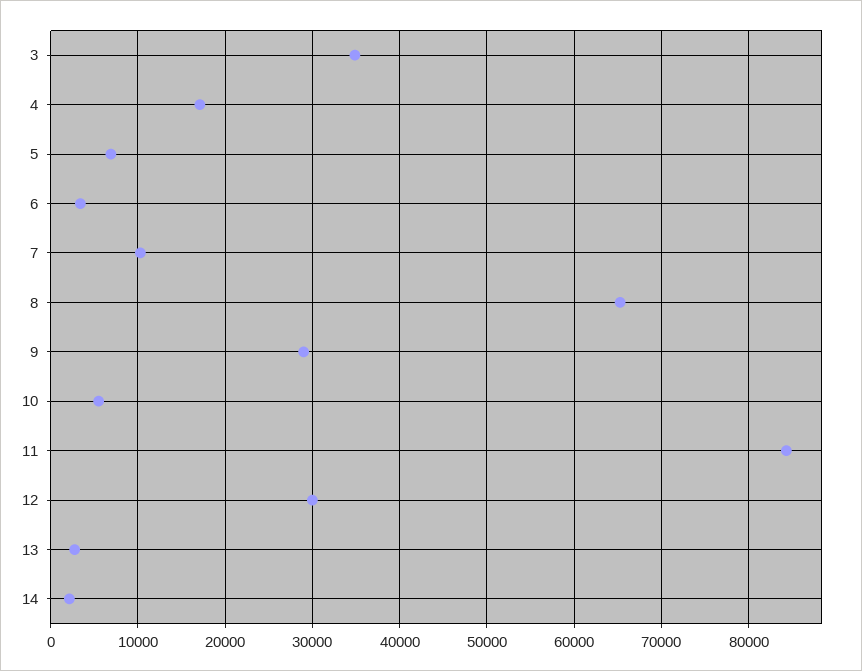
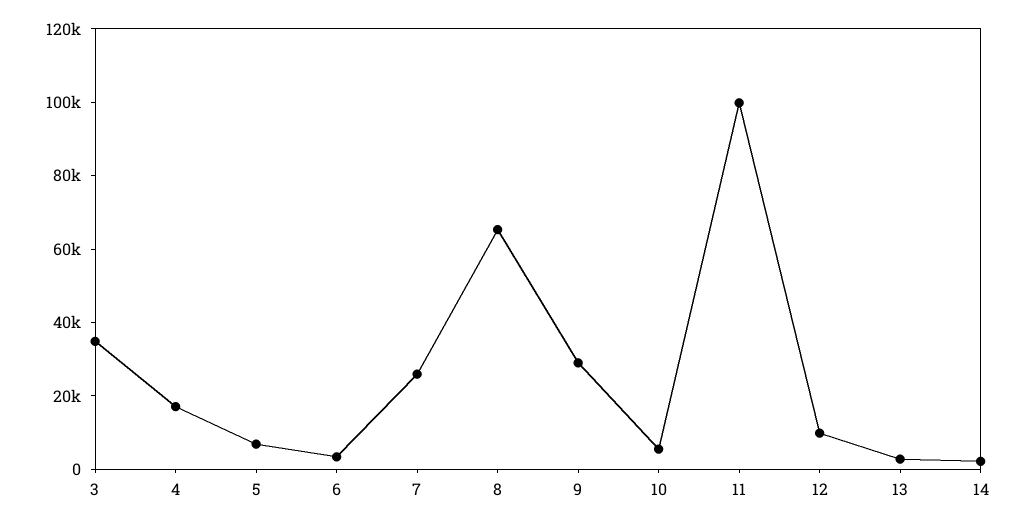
7: 10000 -> 25000
11: 84000 -> 100000
12: 30000 -> 10000

